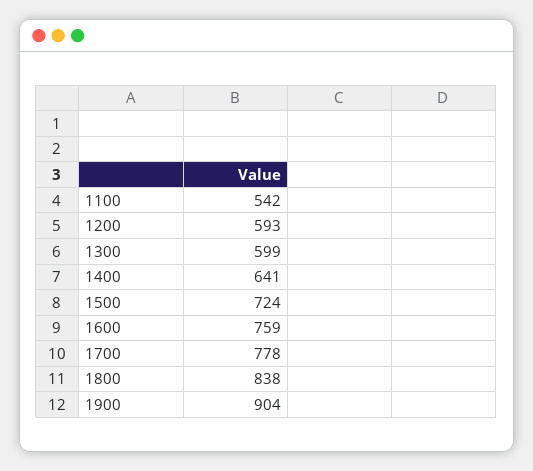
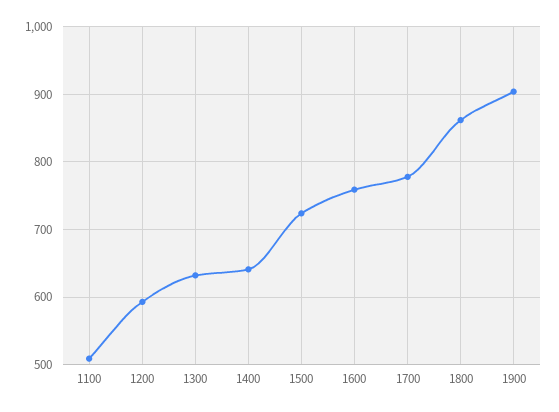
1100: 542 -> 510
1300: 599 -> 630
1800: 838 -> 860

